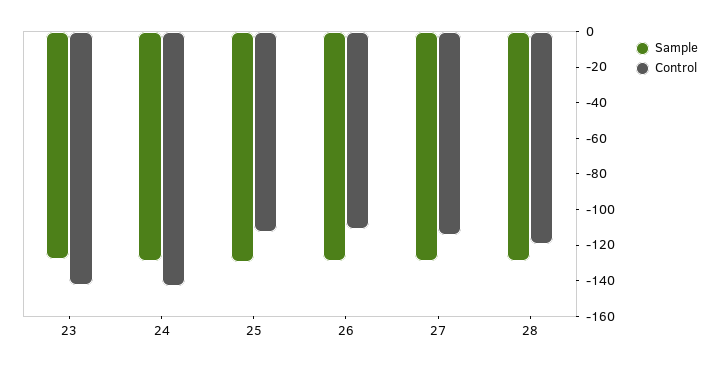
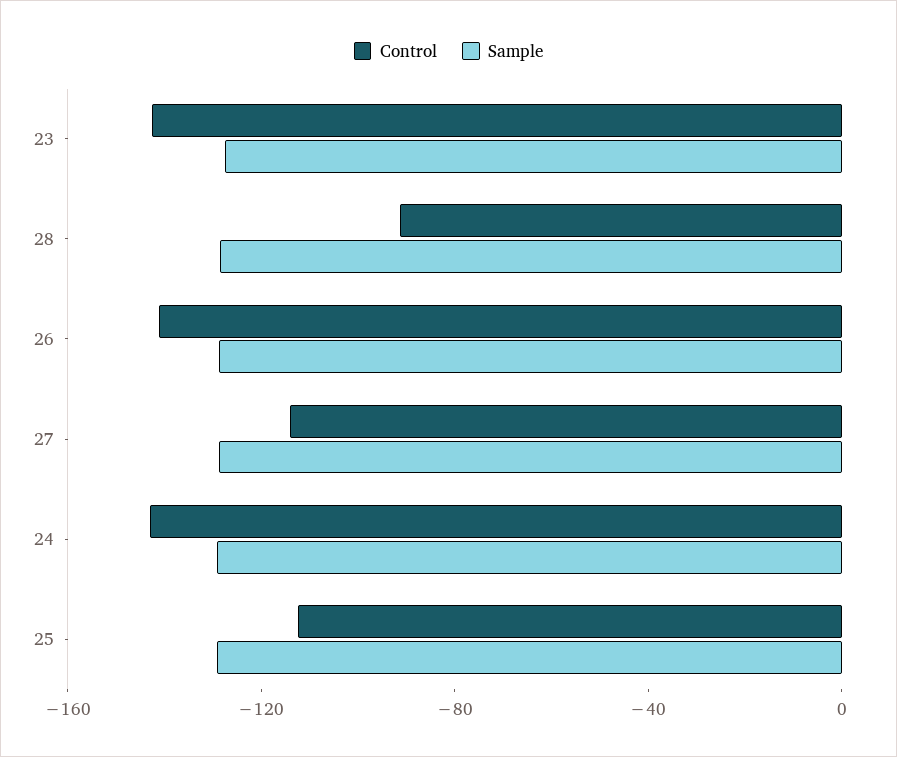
Control, 26: -110 -> -140
Control, 28: -120 -> -90

